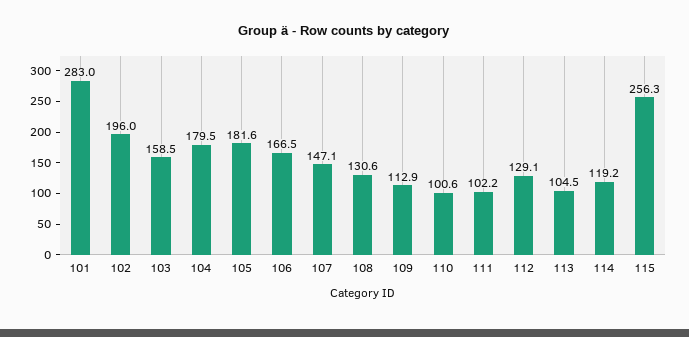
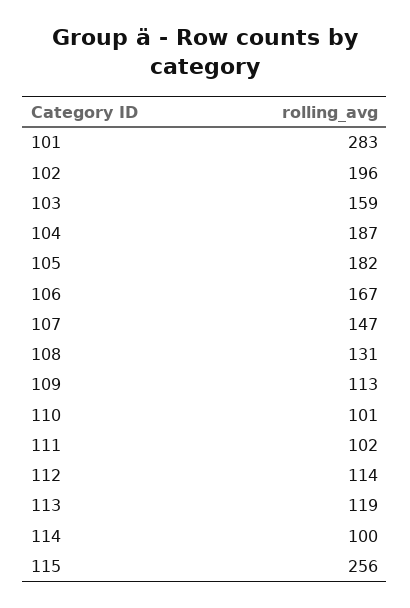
104: 179.5 -> 187
112: 129.1 -> 114
113: 104.5 -> 119
114: 119.2 -> 100

